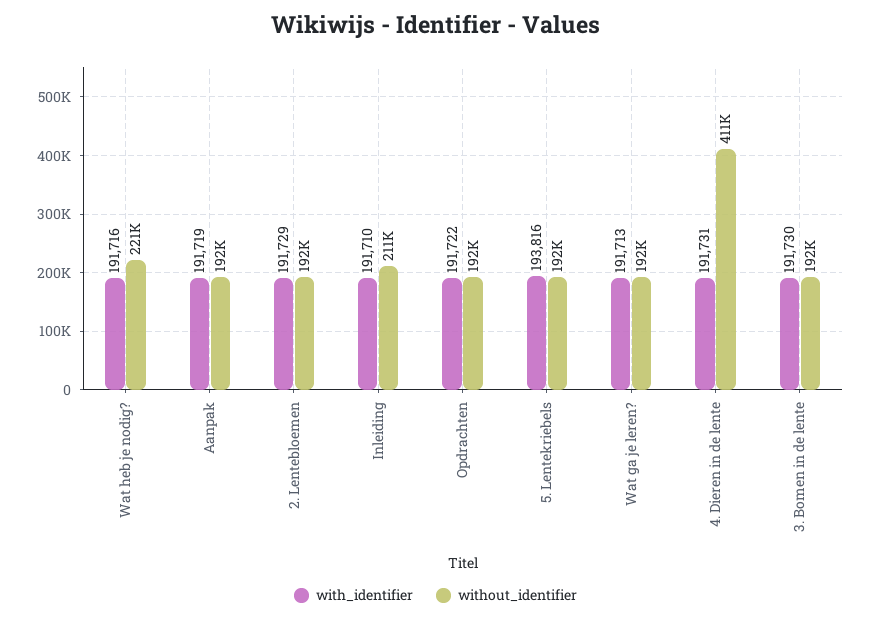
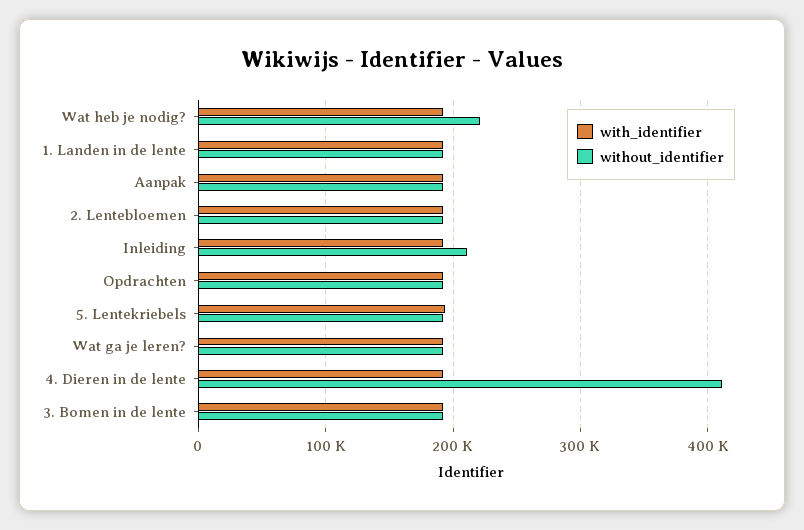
with_identifier, 1. Landen in de lente: none -> 190000
without_identifier, 1. Landen in de lente: none -> 190000

